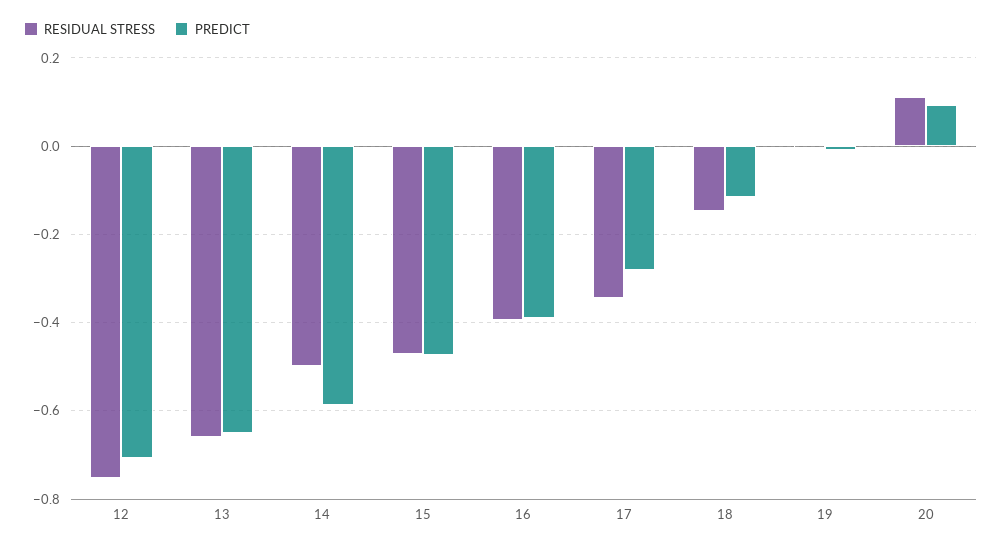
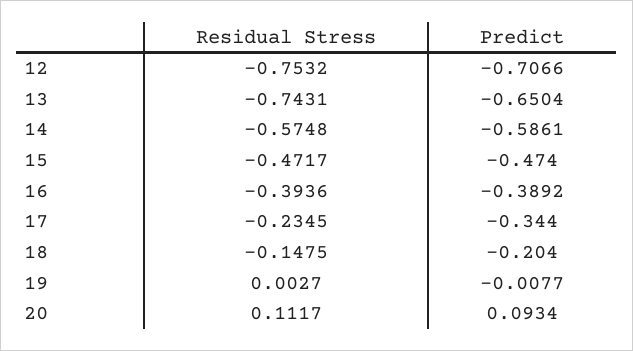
RESIDUAL STRESS, 13: -0.66 -> -0.7431
RESIDUAL STRESS, 14: -0.5 -> -0.5748
RESIDUAL STRESS, 17: -0.34 -> -0.2345
PREDICT, 17: -0.28 -> -0.344
PREDICT, 18: -0.12 -> -0.204

